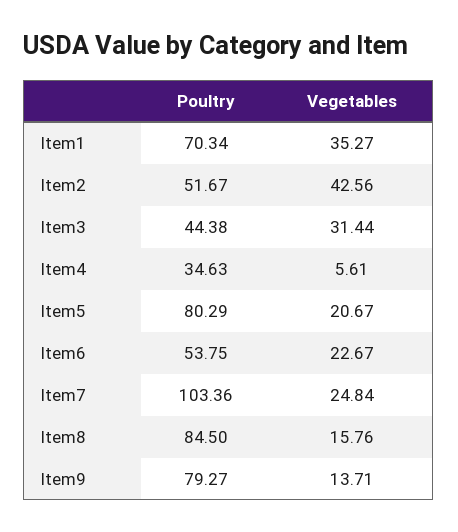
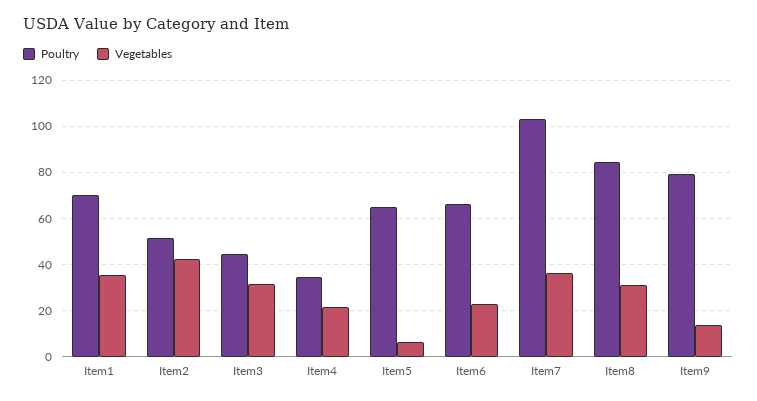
Vegetables, Item4: 5.61 -> 20
Poultry, Item5: 80.29 -> 65
Vegetables, Item5: 20.67 -> 5
Poultry, Item6: 53.75 -> 65
Vegetables, Item7: 24.84 -> 35
Vegetables, Item8: 15.76 -> 30

